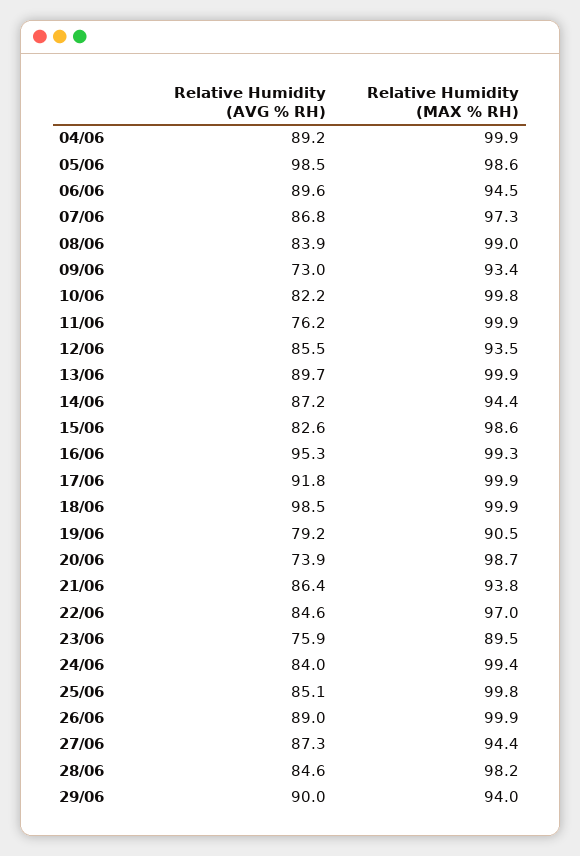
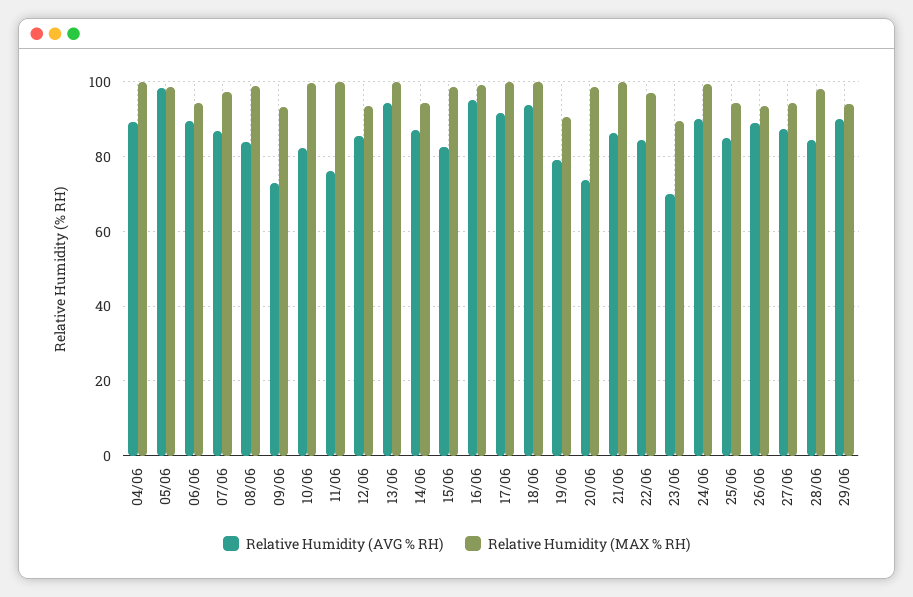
Relative Humidity (AVG % RH), 13/06: 89.7 -> 94
Relative Humidity (AVG % RH), 18/06: 98.5 -> 94
Relative Humidity (MAX % RH), 21/06: 93.8 -> 100
Relative Humidity (AVG % RH), 23/06: 75.9 -> 70
Relative Humidity (AVG % RH), 24/06: 84 -> 90
Relative Humidity (MAX % RH), 25/06: 99.8 -> 94
Relative Humidity (MAX % RH), 26/06: 99.9 -> 94

